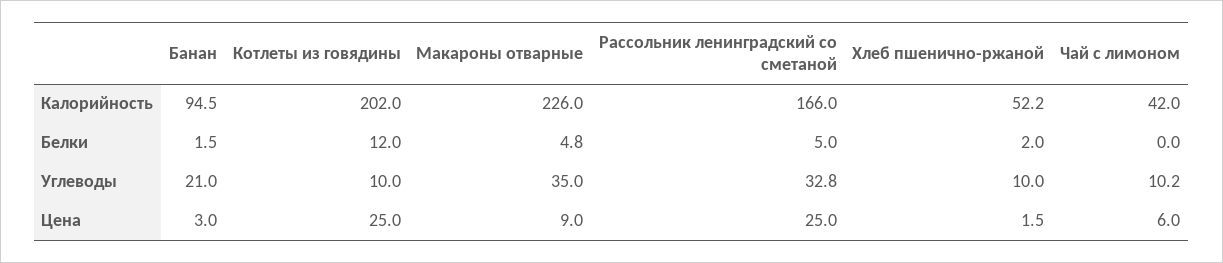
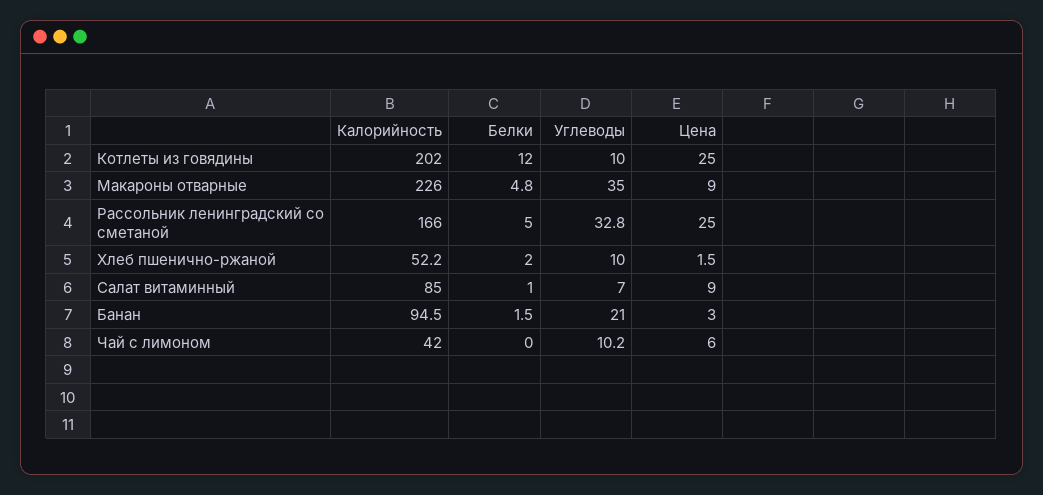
Салат витаминный, Калорийность: none -> 85
Салат витаминный, Белки: none -> 1
Салат витаминный, Углеводы: none -> 7
Салат витаминный, Цена: none -> 9

